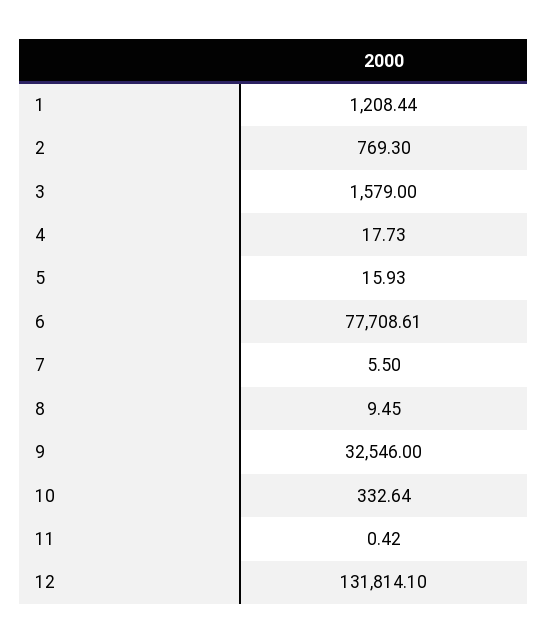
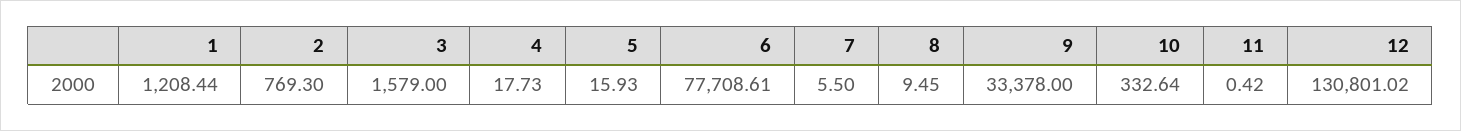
9: 32546 -> 33378
12: 131814.1 -> 130801.02

